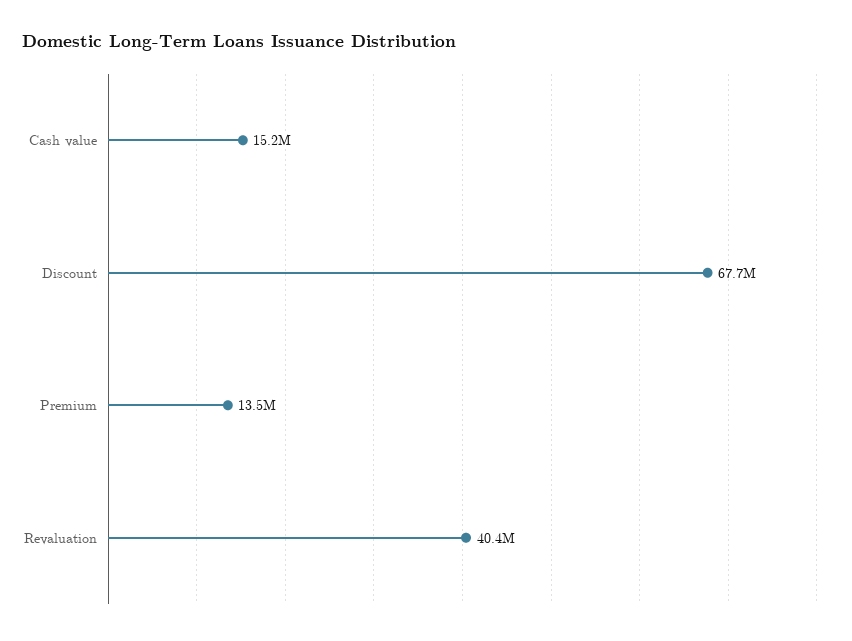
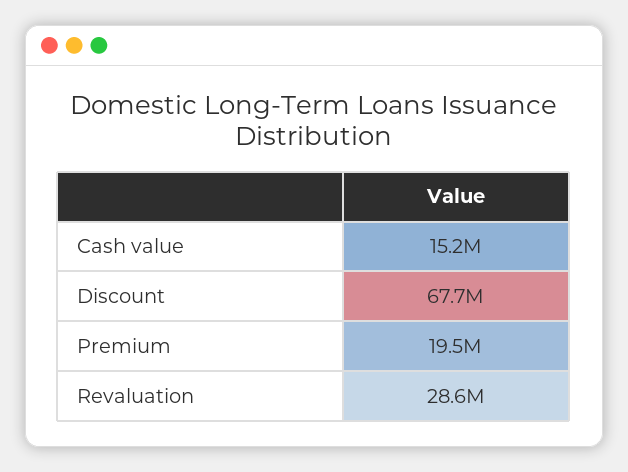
Premium: 13500000 -> 19500000
Revaluation: 40400000 -> 28600000

